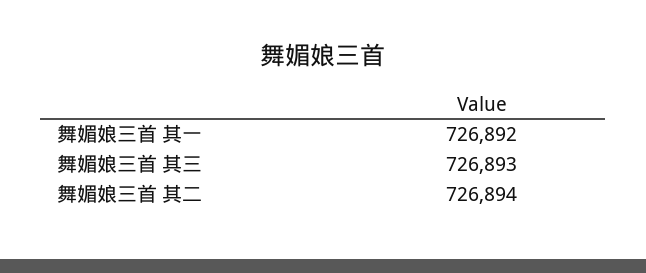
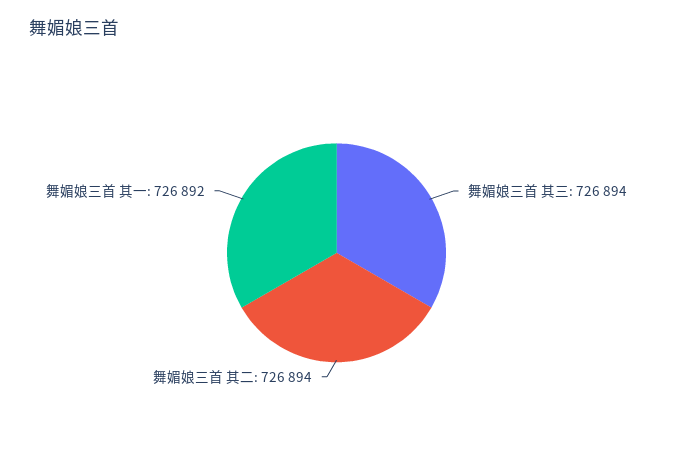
舞媚娘三首 其三: 726893 -> 726894

